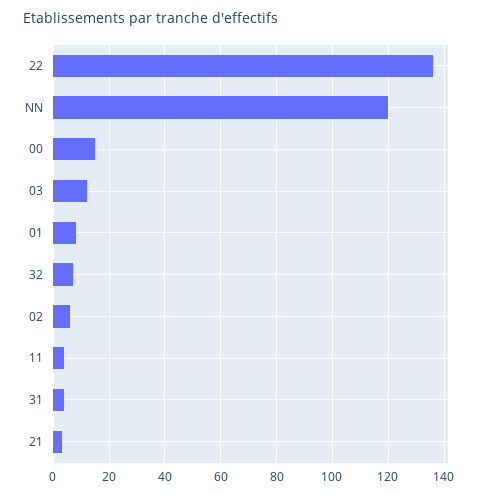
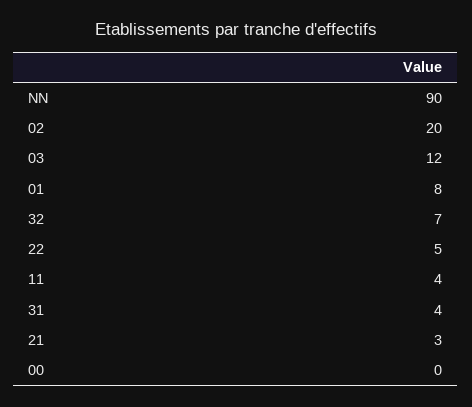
22: 135 -> 5
NN: 120 -> 90
00: 15 -> 0
02: 5 -> 20

